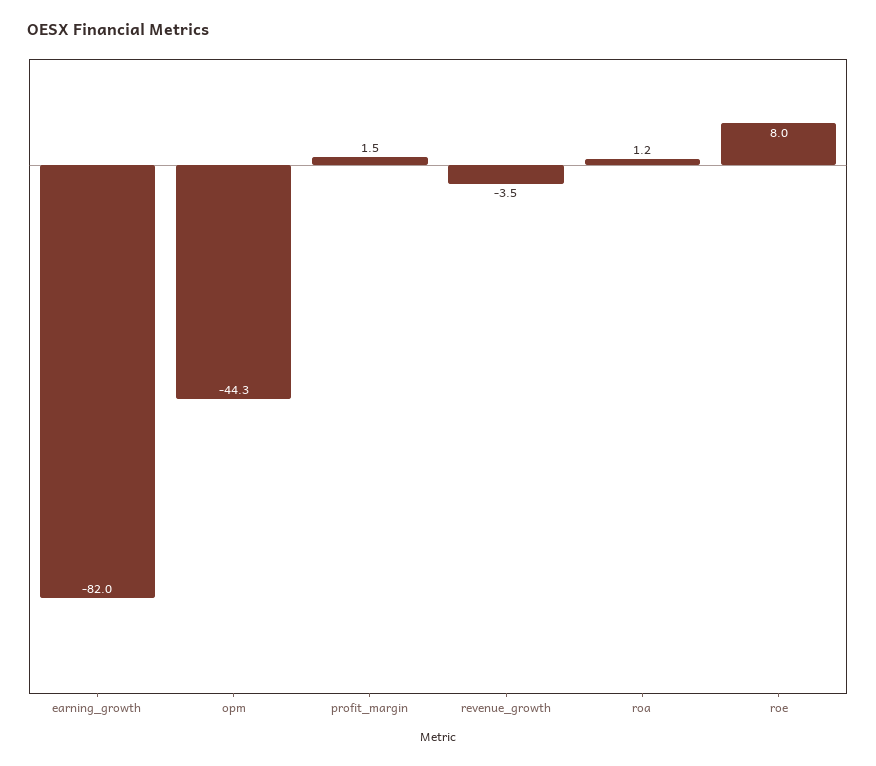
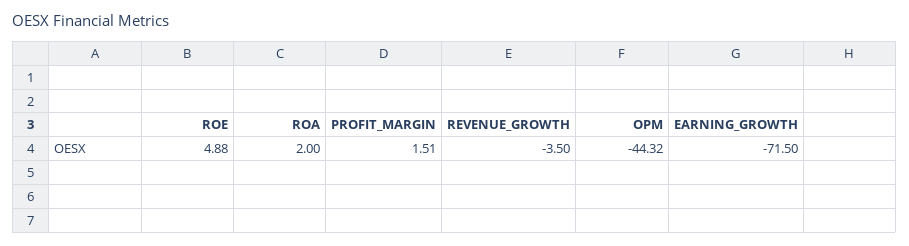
earning_growth: -82 -> -71.5
roa: 1.2 -> 2
roe: 8 -> 4.88

